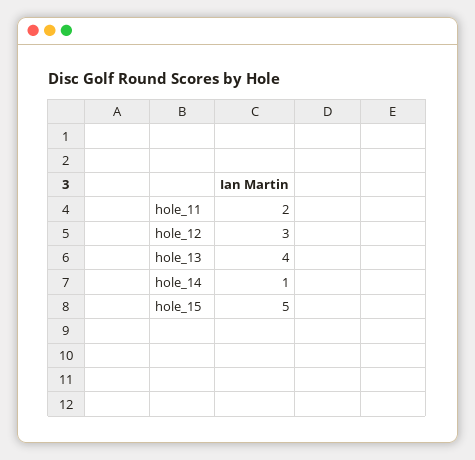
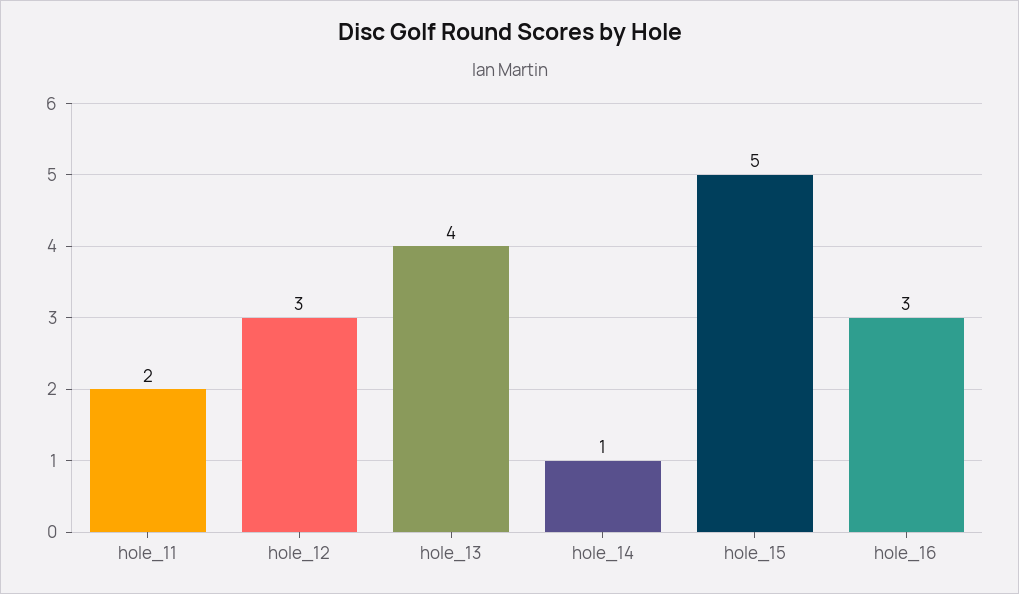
hole_16: none -> 3

